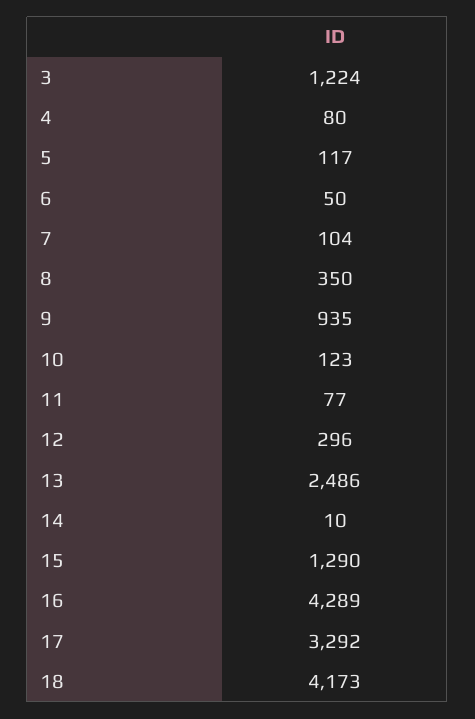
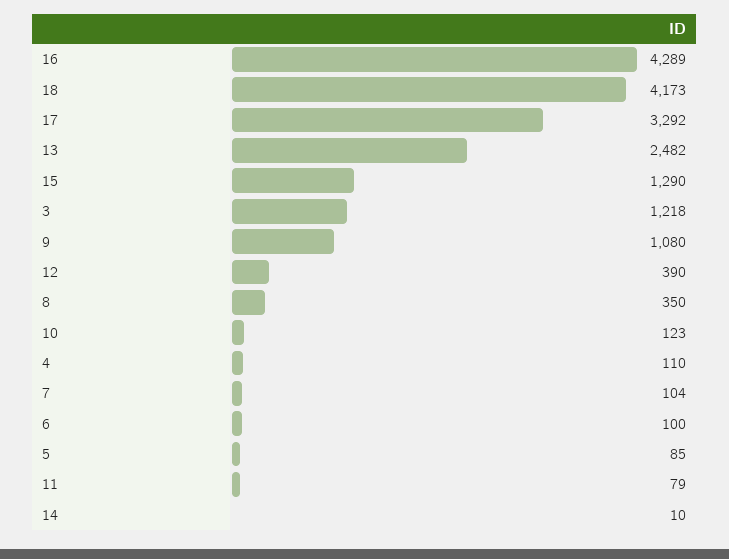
3: 1224 -> 1218
4: 80 -> 110
5: 117 -> 85
6: 50 -> 100
9: 935 -> 1080
11: 77 -> 79
12: 296 -> 390
13: 2486 -> 2482

